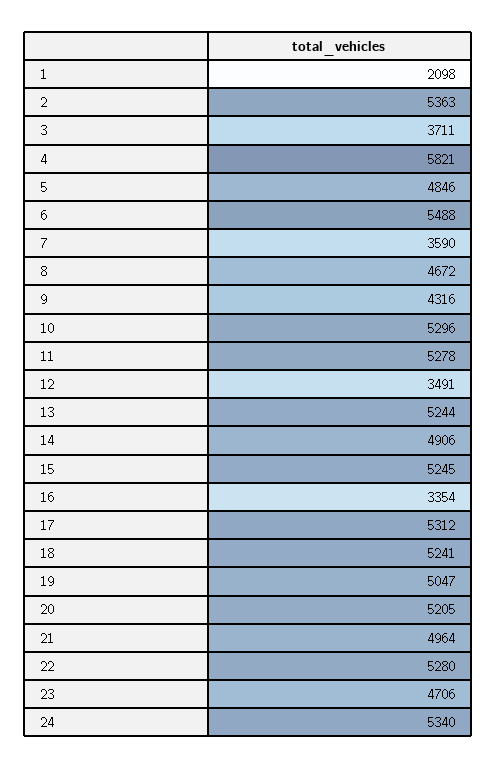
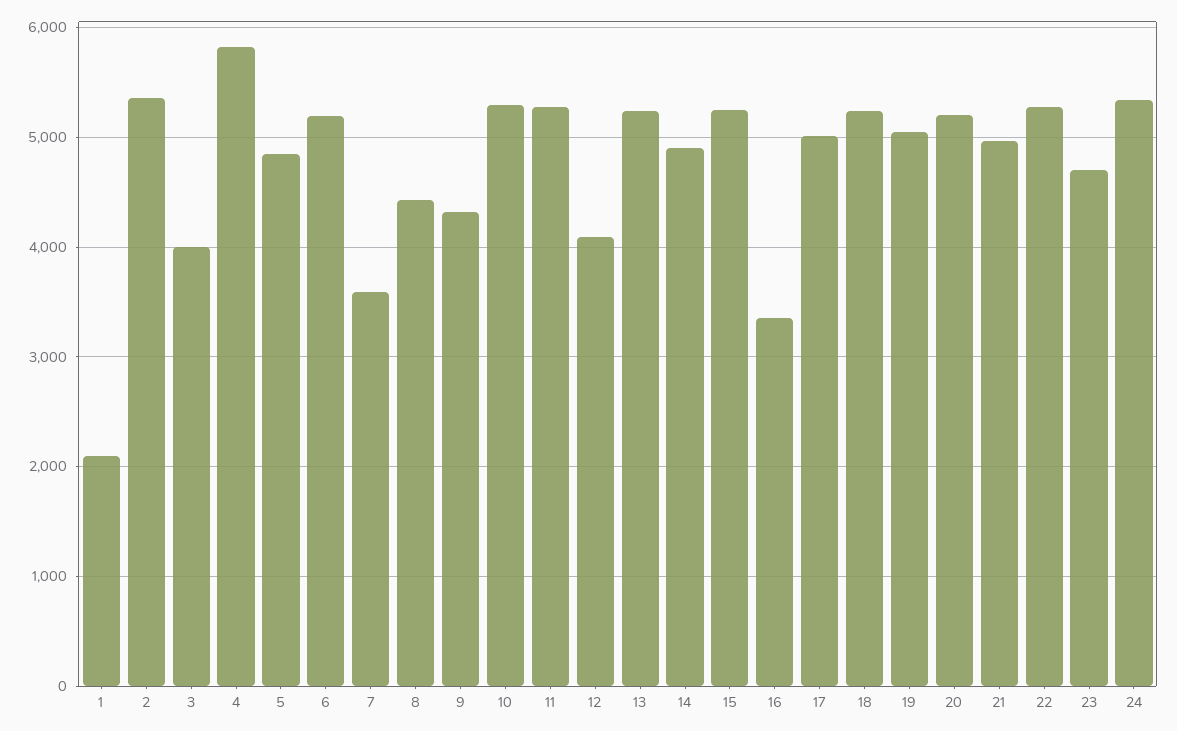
3: 3711 -> 4000
6: 5488 -> 5200
8: 4672 -> 4400
12: 3491 -> 4100
17: 5312 -> 5000

